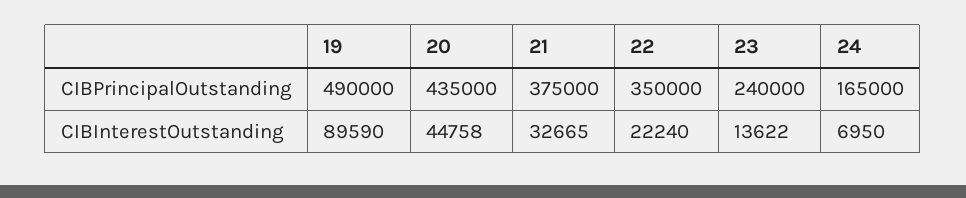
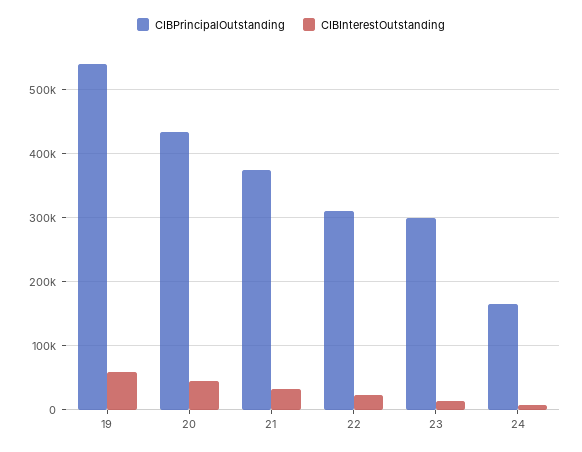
CIBPrincipalOutstanding, 19: 490000 -> 540000
CIBPrincipalOutstanding, 22: 350000 -> 310000
CIBPrincipalOutstanding, 23: 240000 -> 300000
CIBInterestOutstanding, 19: 89590 -> 60000

